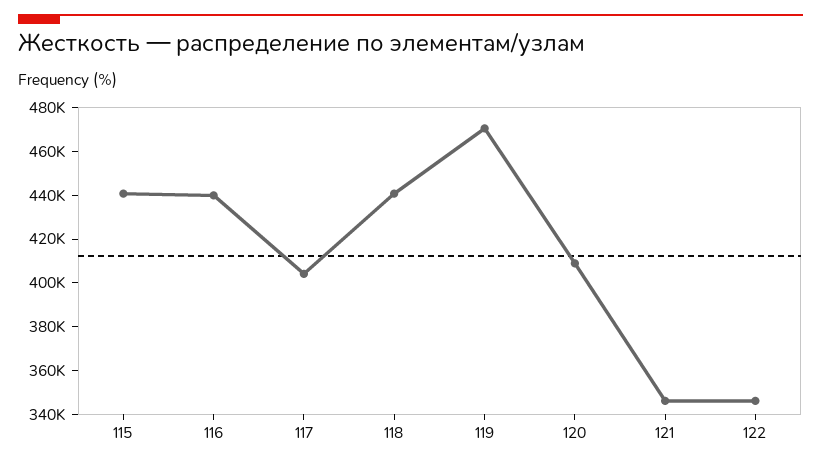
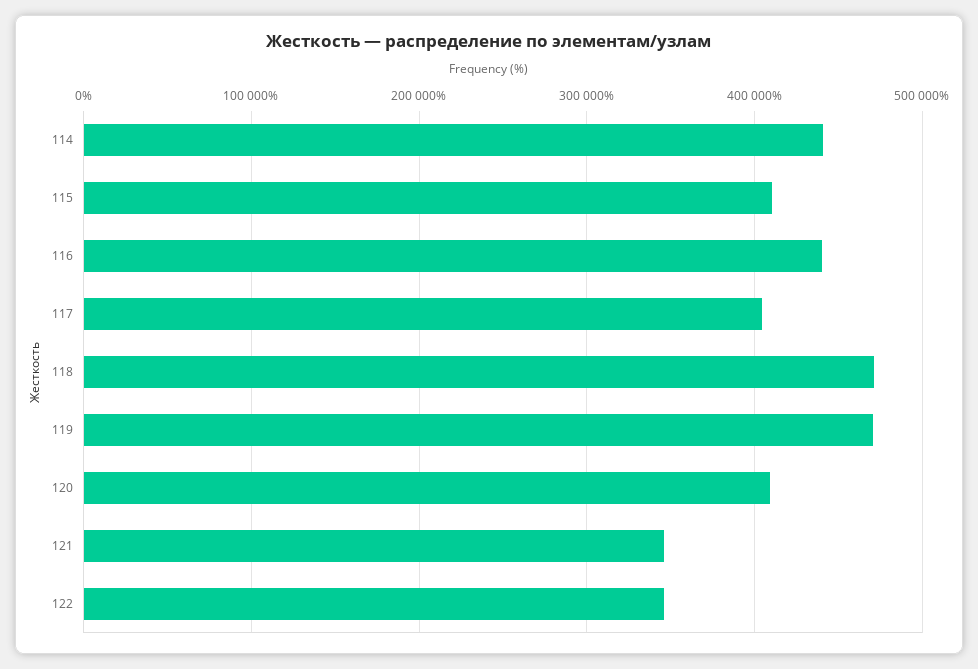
115: 440000 -> 410000
118: 440000 -> 470000
114: none -> 440000

